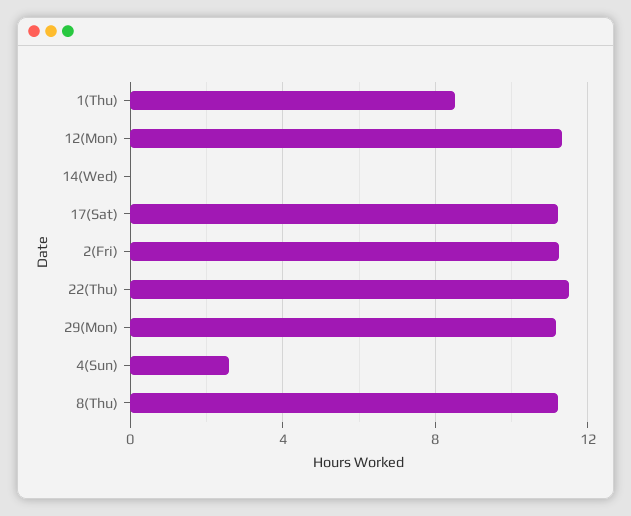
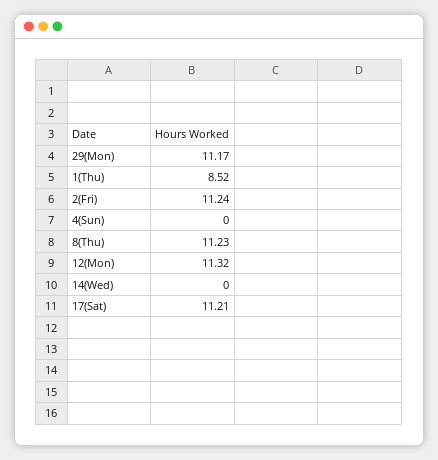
22(Thu): 11.5 -> none
4(Sun): 2.5 -> 0

